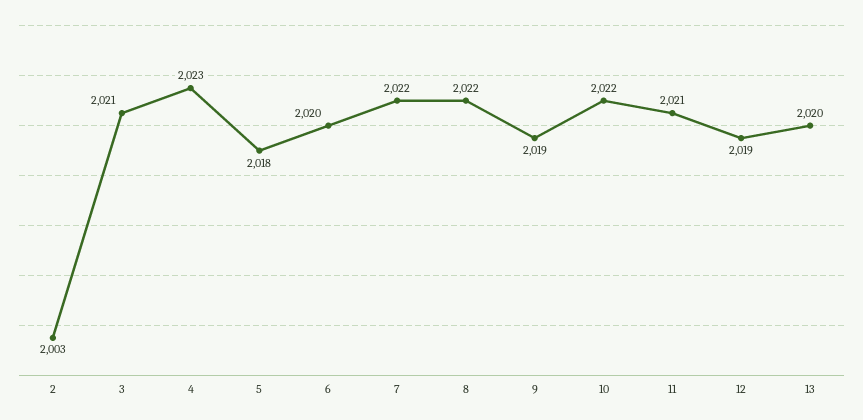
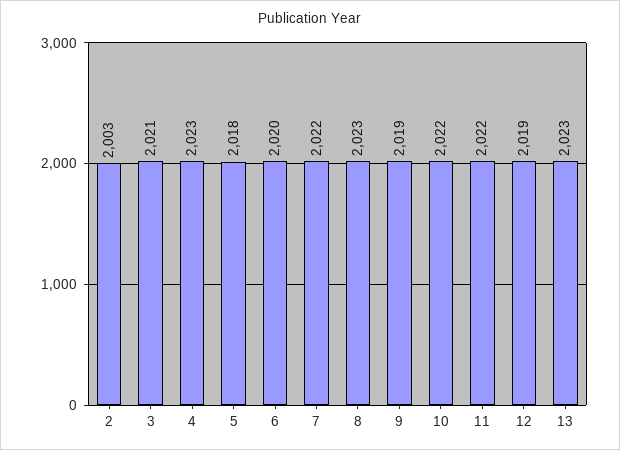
8: 2022 -> 2023
11: 2021 -> 2022
13: 2020 -> 2023

